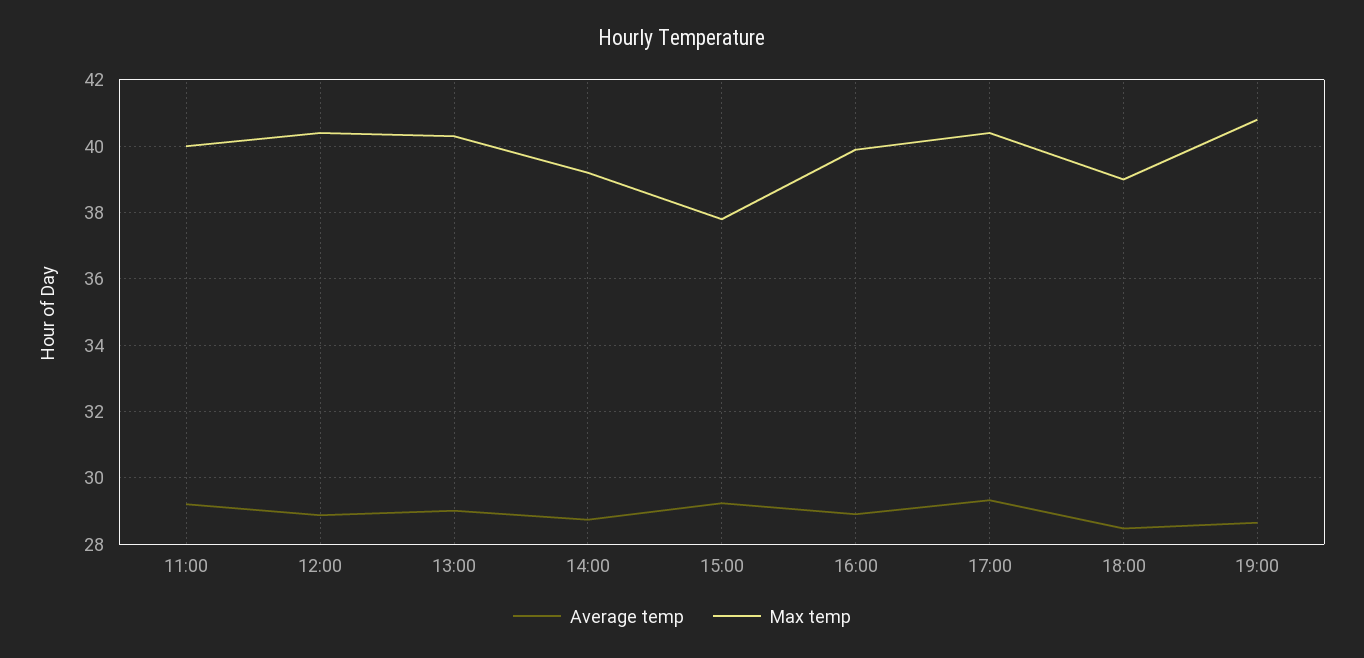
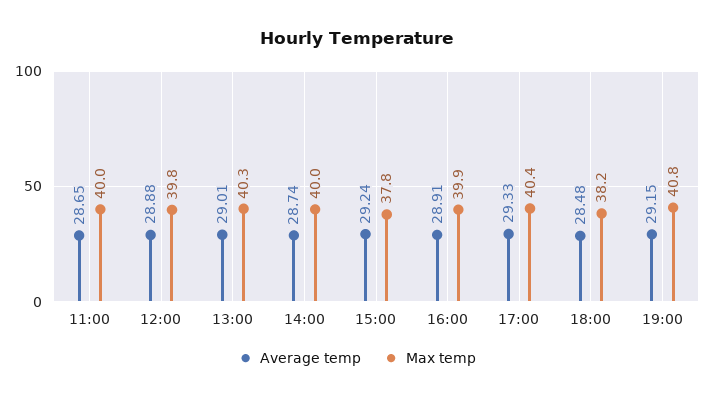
Average temp, 11:00: 29.2 -> 28.65
Max temp, 12:00: 40.4 -> 39.8
Max temp, 14:00: 39.2 -> 40
Max temp, 18:00: 39 -> 38.2
Average temp, 19:00: 28.6 -> 29.15

